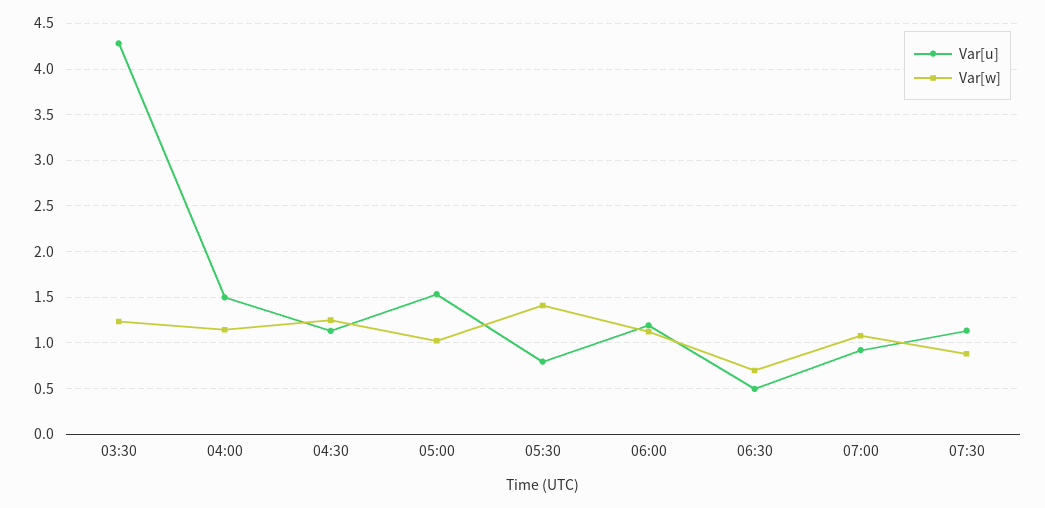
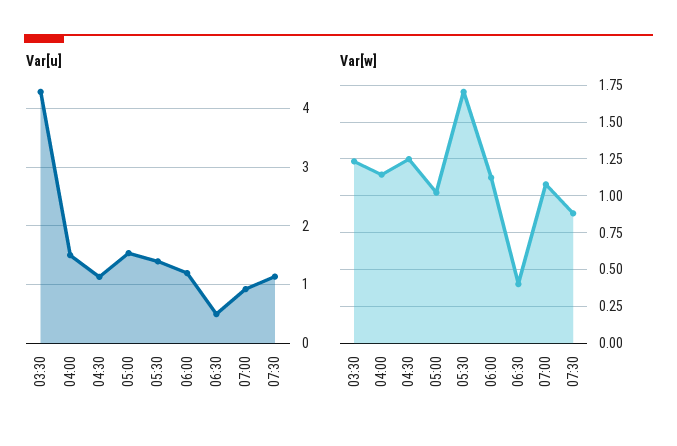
Var[u], 05:30: 0.8 -> 1.4
Var[w], 05:30: 1.4 -> 1.7
Var[w], 06:30: 0.7 -> 0.4

